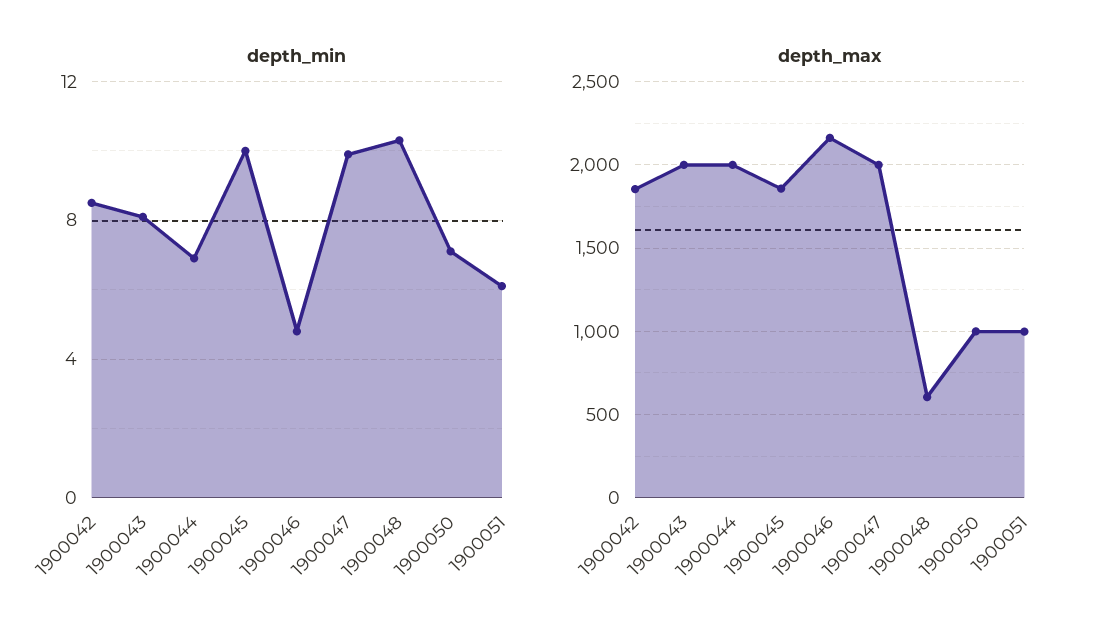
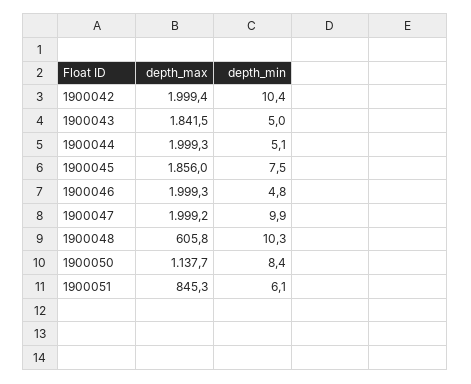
depth_min, 1900042: 8.5 -> 10.4
depth_min, 1900043: 8 -> 5
depth_min, 1900044: 7 -> 5.1
depth_min, 1900045: 10 -> 7.5
depth_min, 1900050: 7 -> 8.4
depth_max, 1900042: 1850 -> 1999.4
depth_max, 1900043: 2000 -> 1841.5
depth_max, 1900046: 2150 -> 1999.3
depth_max, 1900050: 1000 -> 1137.7
depth_max, 1900051: 1000 -> 845.3

